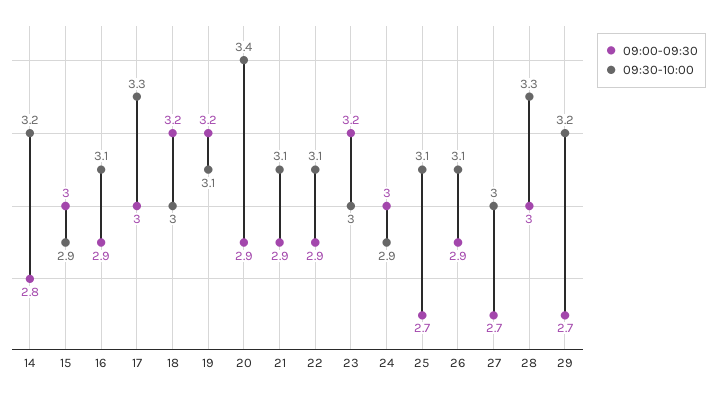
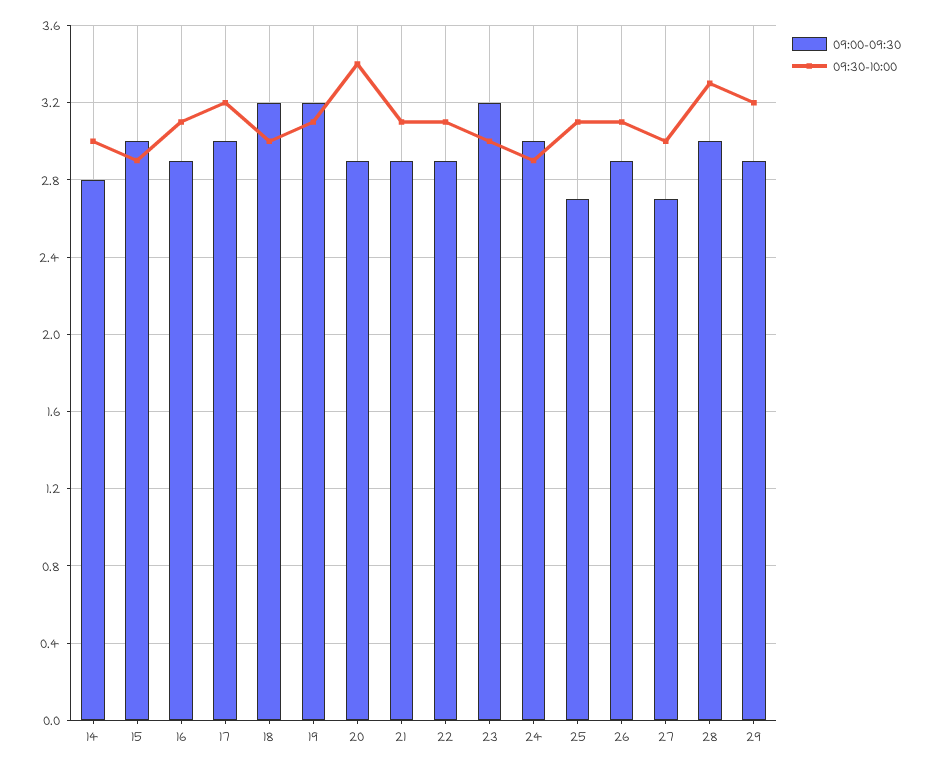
09:30-10:00, 14: 3.2 -> 3
09:30-10:00, 17: 3.3 -> 3.2
09:00-09:30, 29: 2.7 -> 2.9

